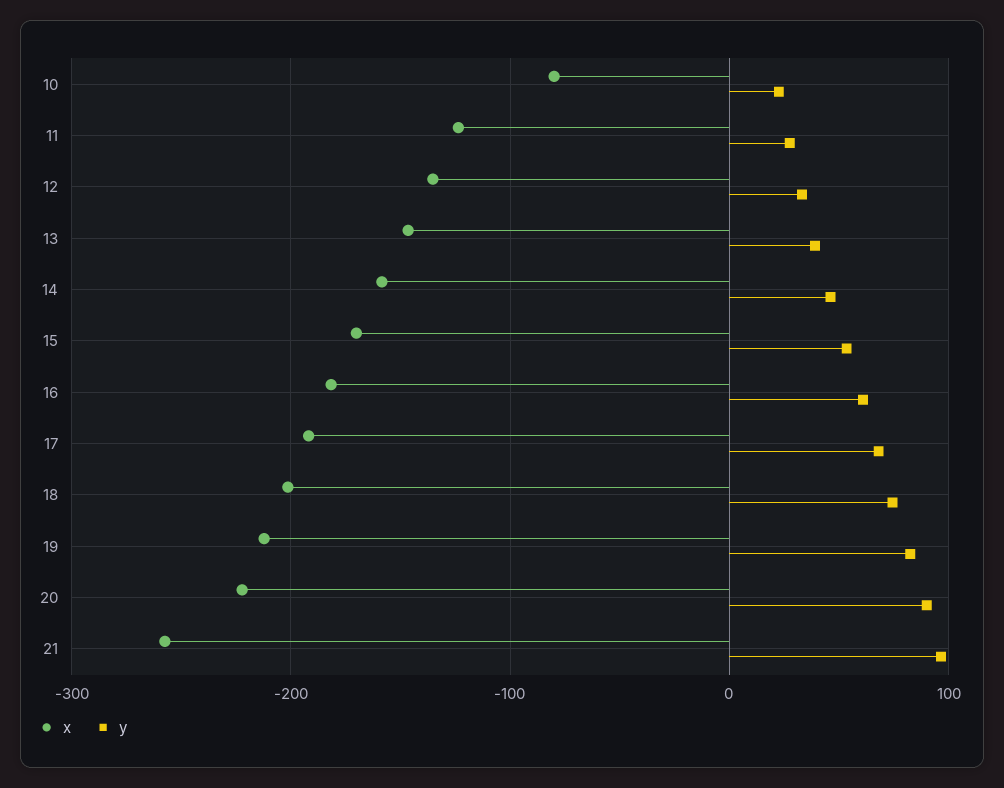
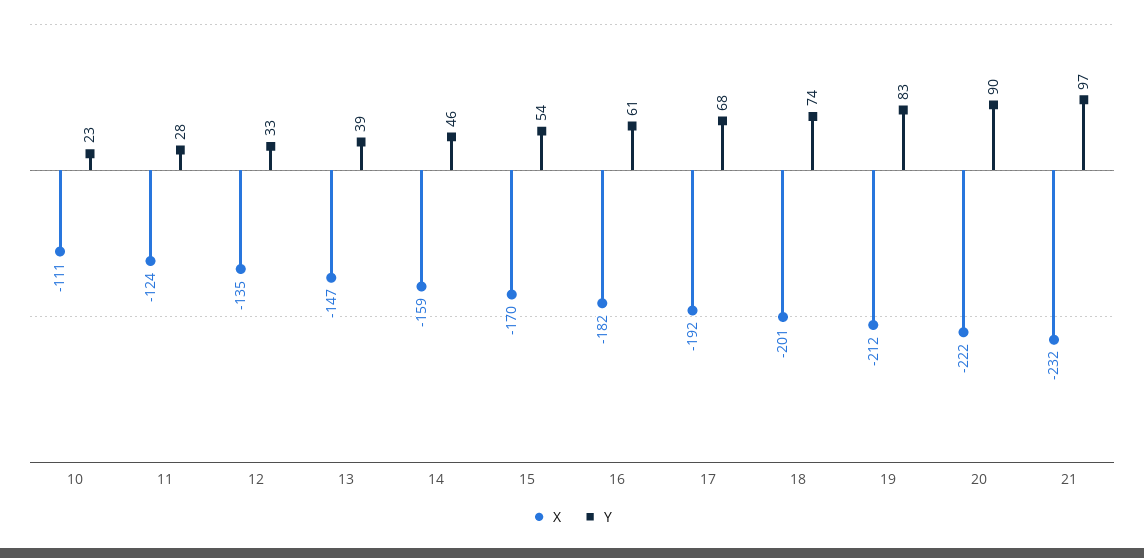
x, 10: -80 -> -111
x, 21: -260 -> -232

